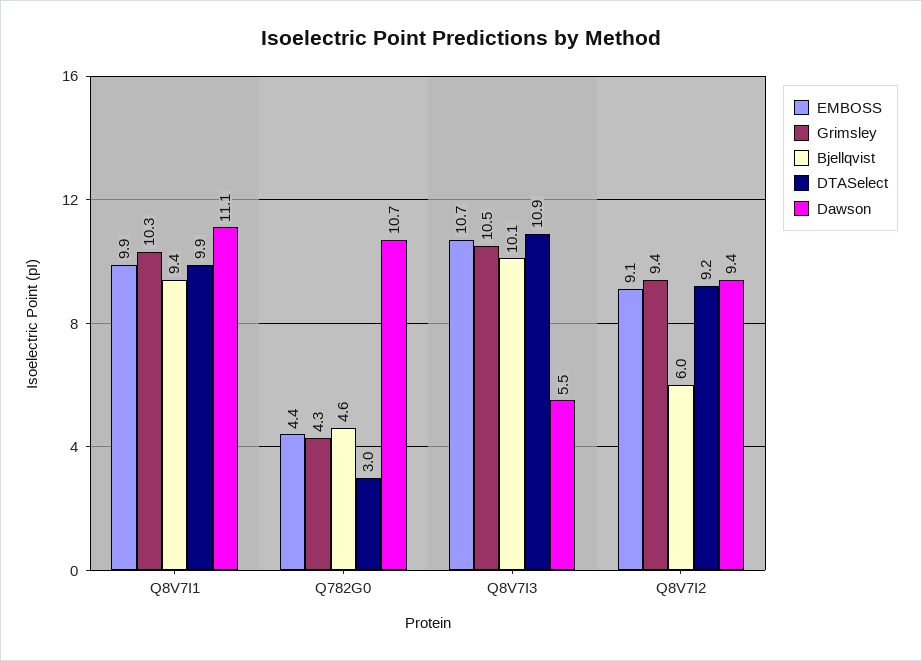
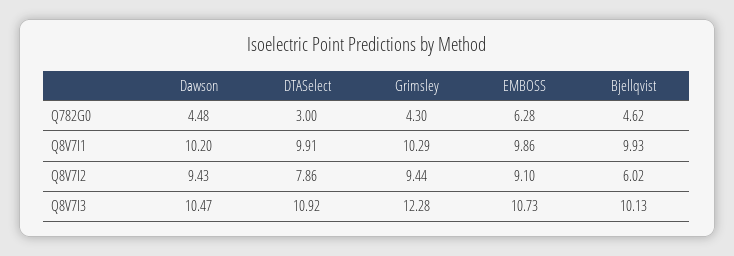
Bjellqvist, Q8V7I1: 9.4 -> 9.93
Dawson, Q8V7I1: 11.1 -> 10.2
EMBOSS, Q782G0: 4.4 -> 6.28
Dawson, Q782G0: 10.7 -> 4.48
Grimsley, Q8V7I3: 10.5 -> 12.28
Dawson, Q8V7I3: 5.5 -> 10.47
DTASelect, Q8V7I2: 9.2 -> 7.86

